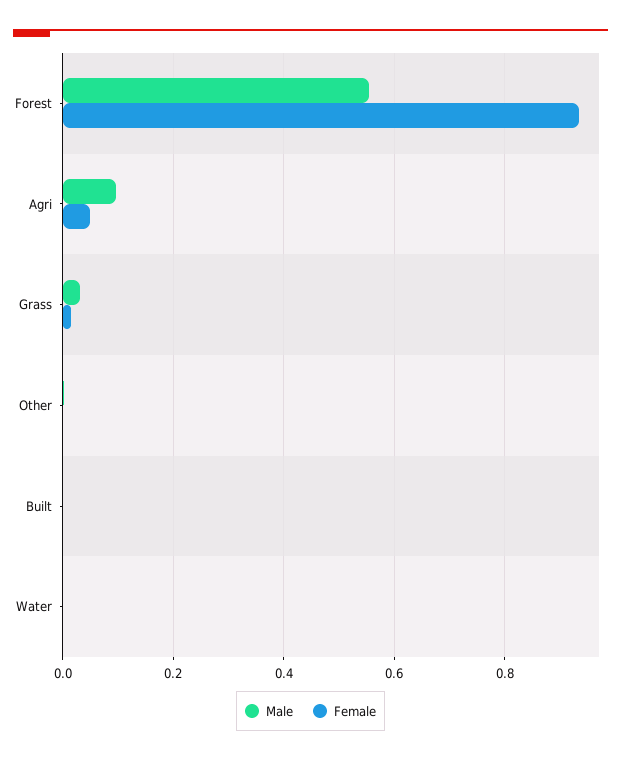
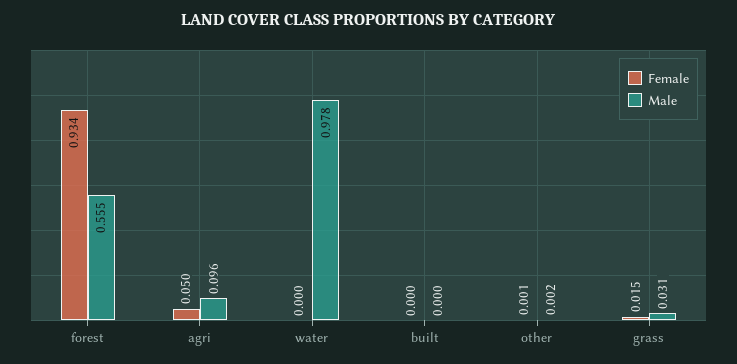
Male, Water: 0 -> 0.978

